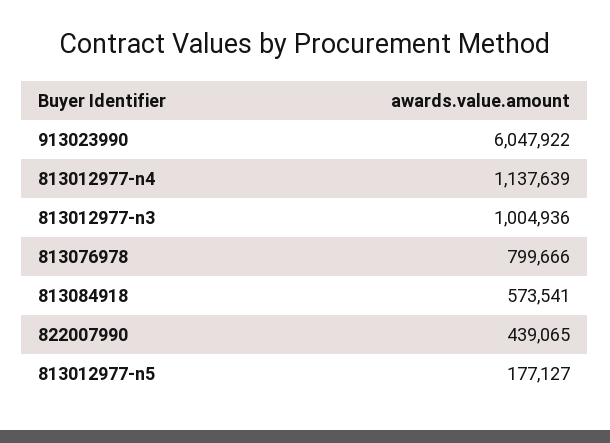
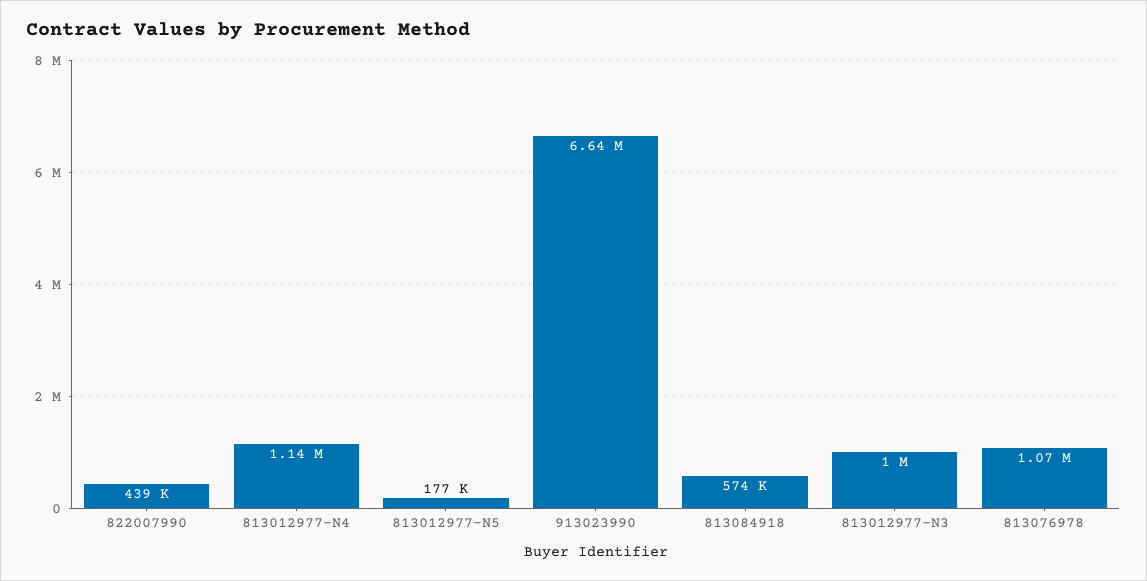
913023990: 6047922 -> 6640000
813076978: 799666 -> 1070000

